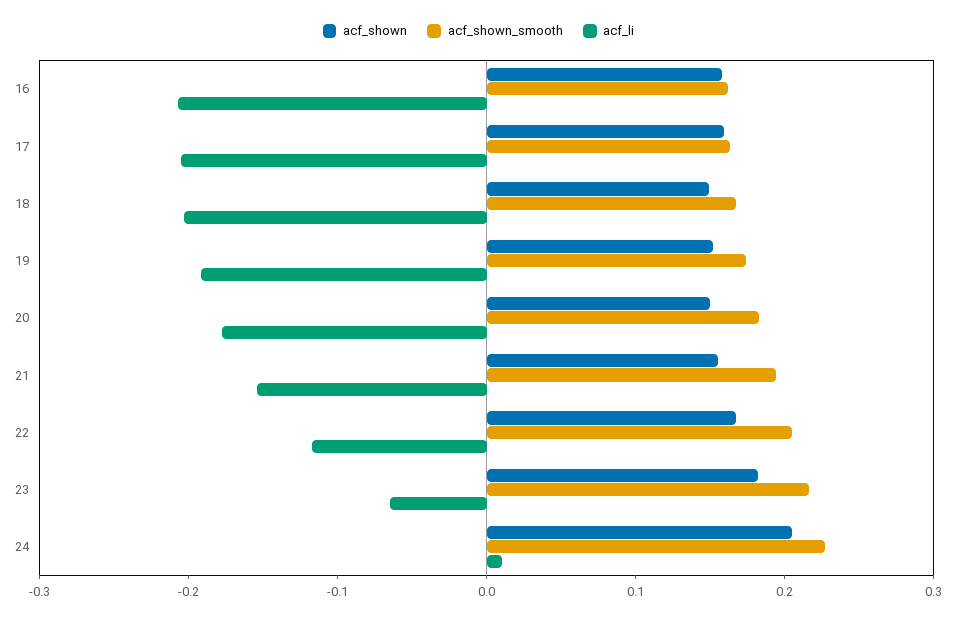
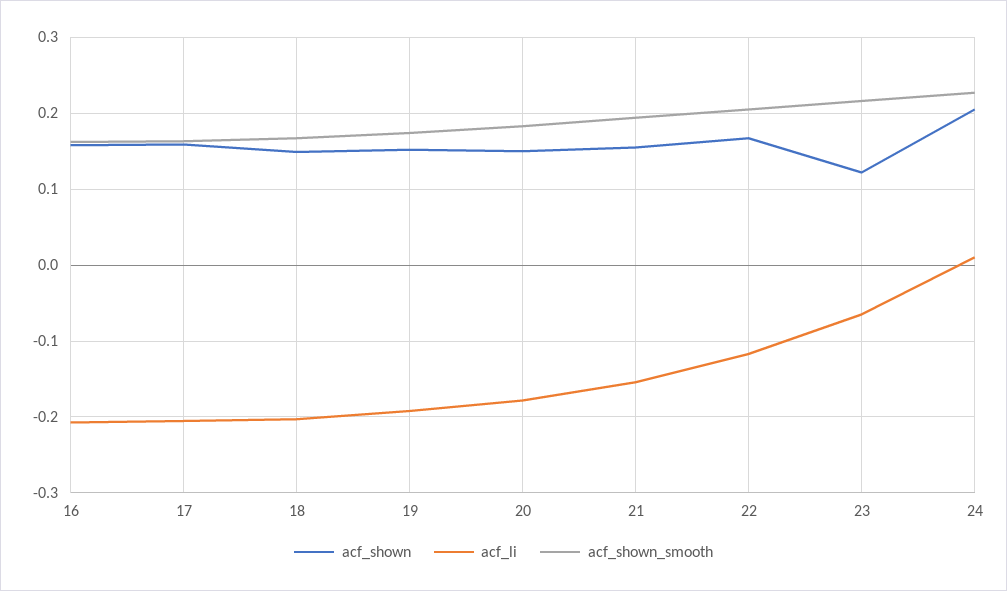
acf_shown, 23: 0.18 -> 0.12

